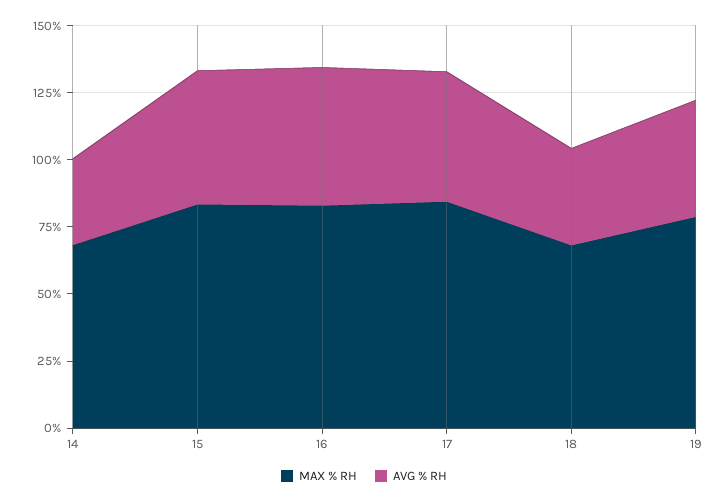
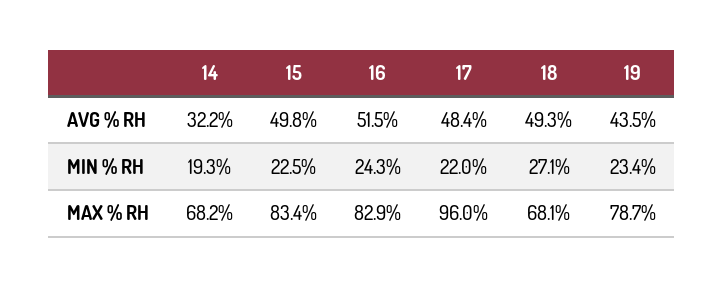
MAX % RH, 17: 85 -> 96
AVG % RH, 18: 35 -> 49.3
MIN % RH, 14: none -> 19.3
MIN % RH, 15: none -> 22.5
MIN % RH, 16: none -> 24.3
MIN % RH, 17: none -> 22
MIN % RH, 18: none -> 27.1
MIN % RH, 19: none -> 23.4

